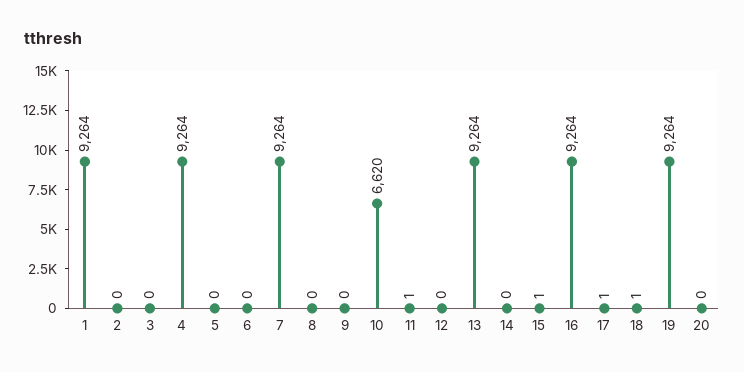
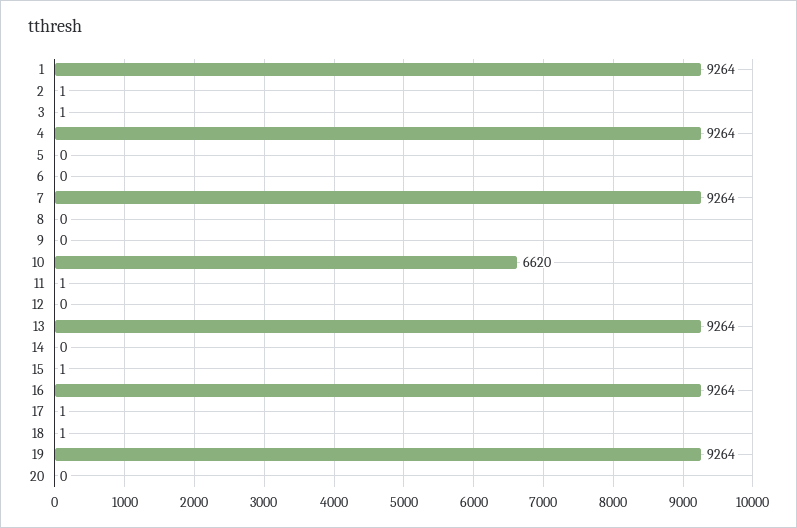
2: 0 -> 1
3: 0 -> 1

